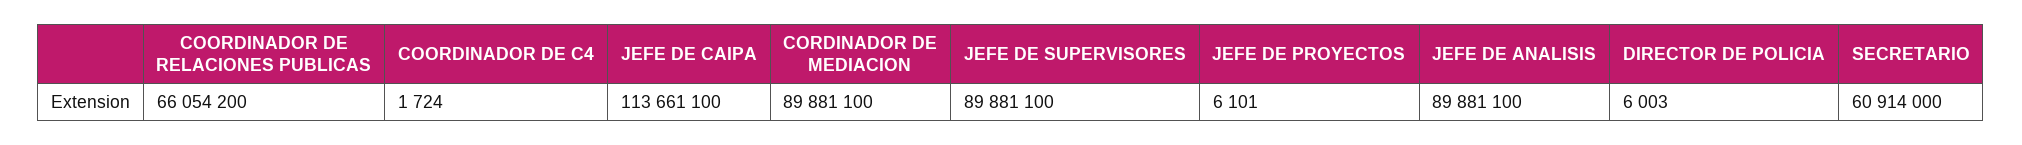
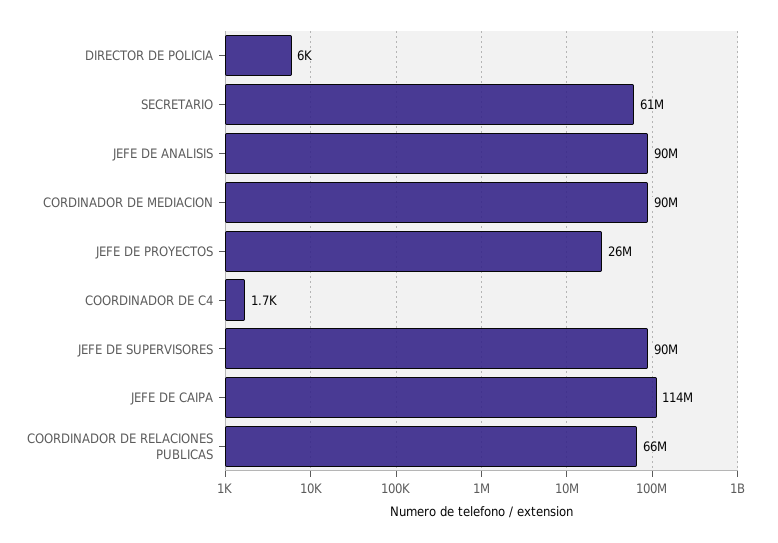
JEFE DE PROYECTOS: 6101 -> 26000000

